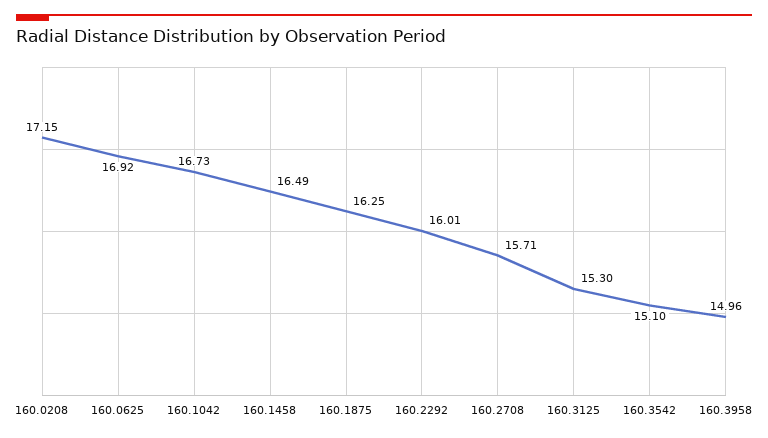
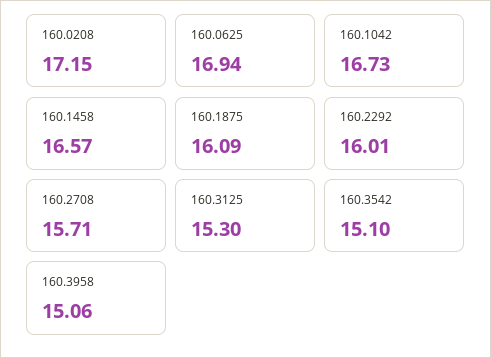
160.0625: 16.92 -> 16.94
160.1458: 16.49 -> 16.57
160.1875: 16.25 -> 16.09
160.3958: 14.96 -> 15.06

